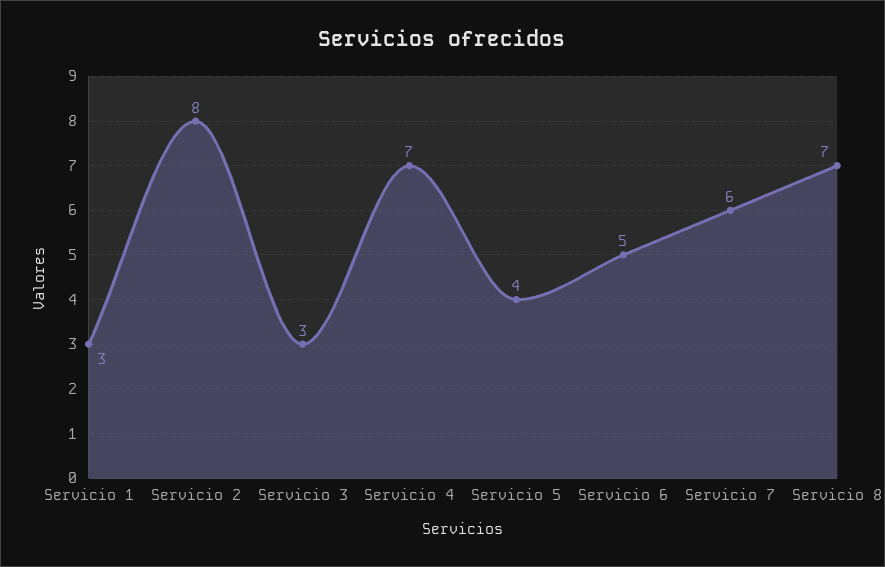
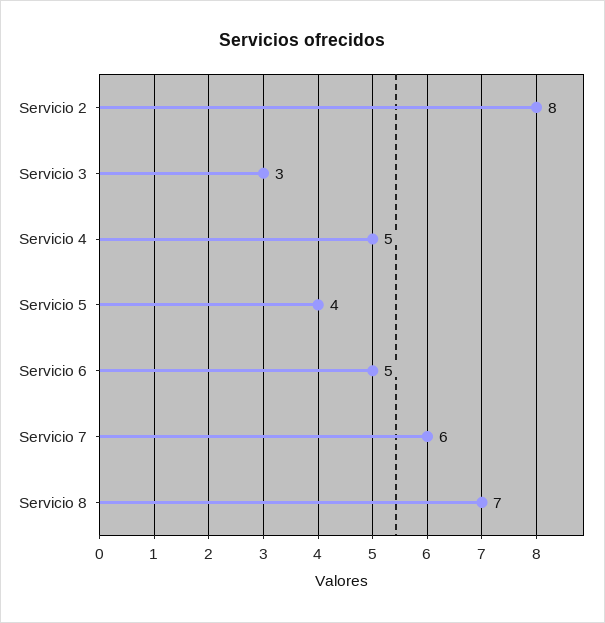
Servicio 1: 3 -> none
Servicio 4: 7 -> 5

